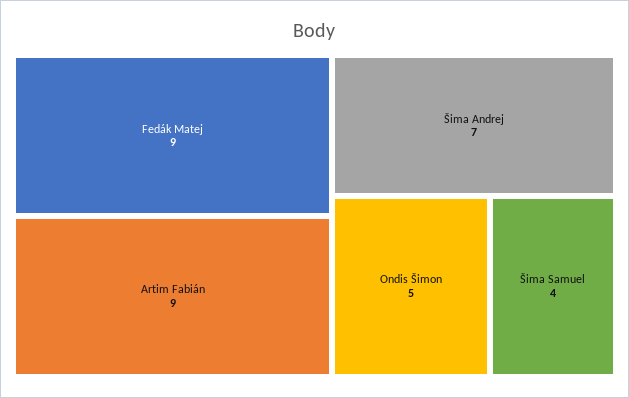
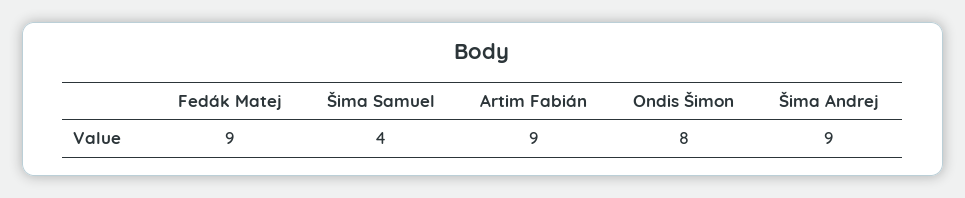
Šima Andrej: 7 -> 9
Ondis Šimon: 5 -> 8

